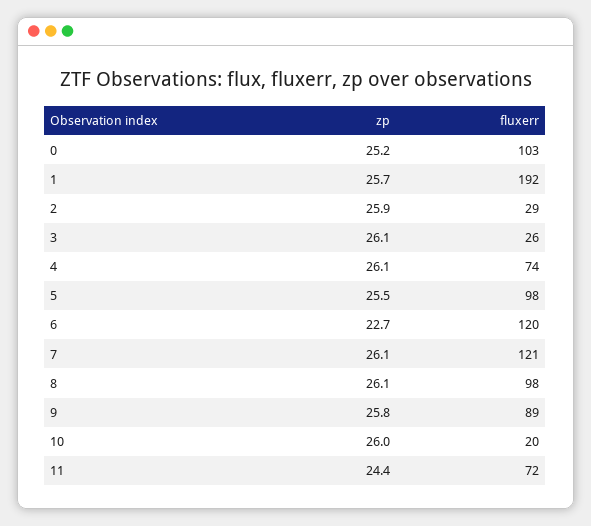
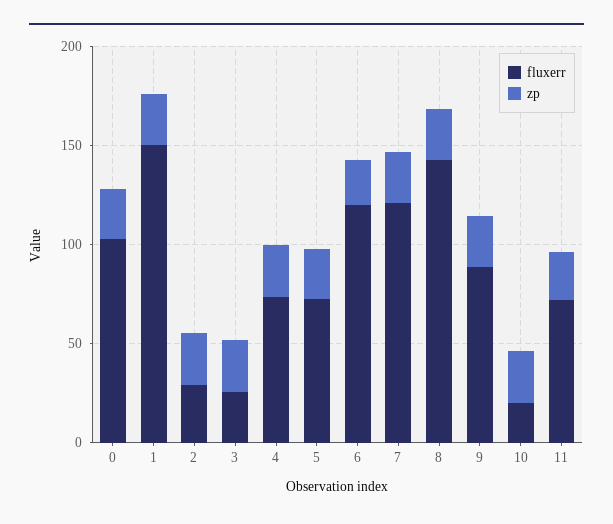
fluxerr, 1: 192 -> 150
fluxerr, 5: 98 -> 70
fluxerr, 8: 98 -> 140

